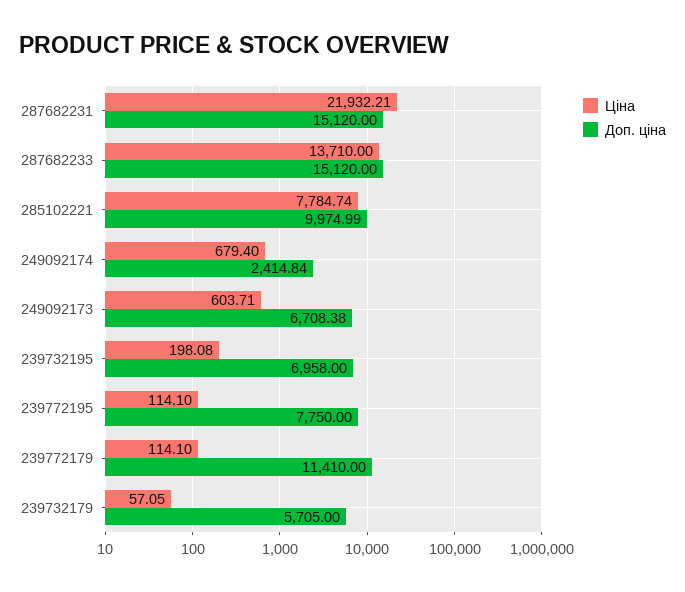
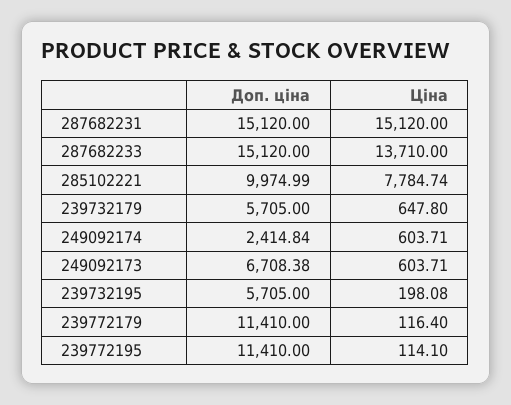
Ціна, 287682231: 21932.21 -> 15120
Ціна, 249092174: 679.4 -> 603.71
Доп. ціна, 239732195: 6958 -> 5705
Доп. ціна, 239772195: 7750 -> 11410
Ціна, 239772179: 114.1 -> 116.4
Ціна, 239732179: 57.05 -> 647.8

